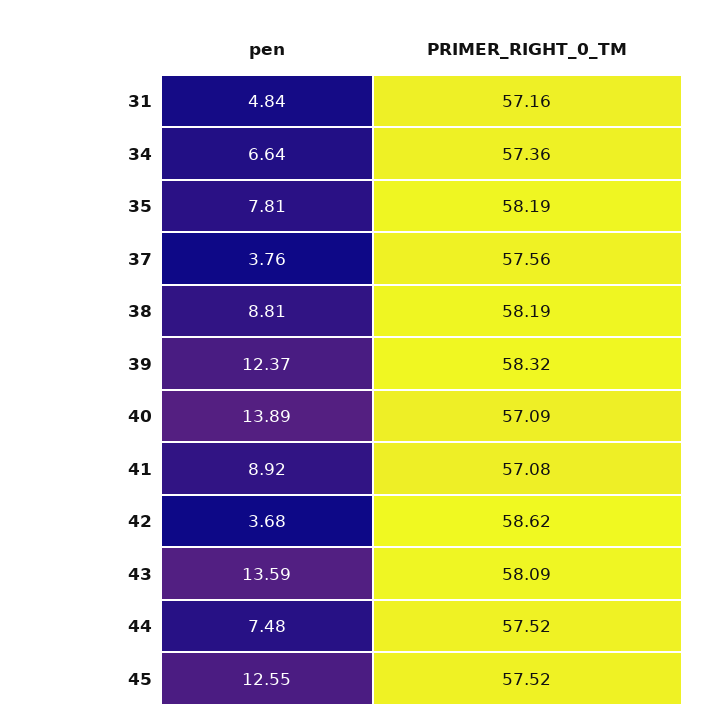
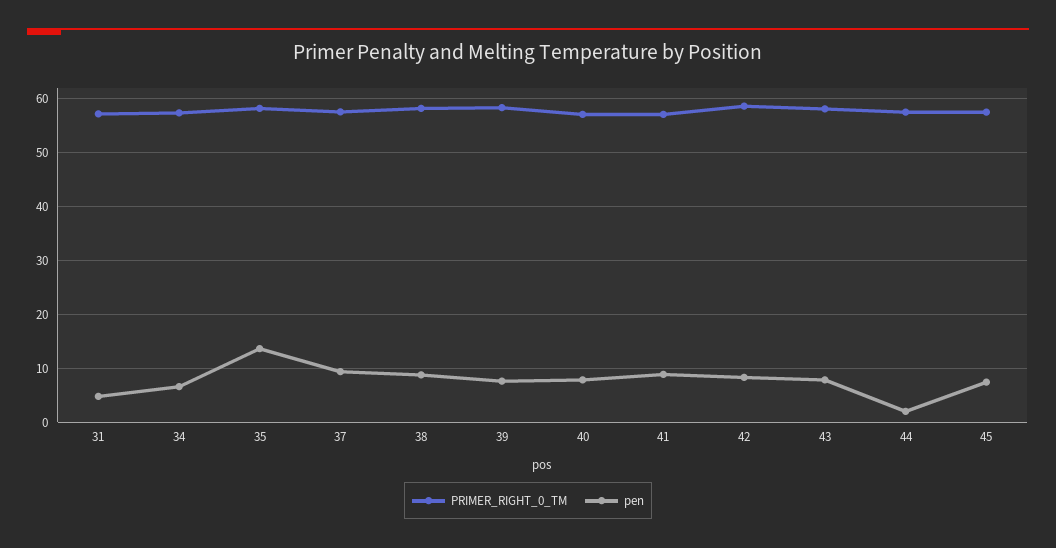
pen, 35: 7.81 -> 14
pen, 37: 3.76 -> 10
pen, 39: 12.37 -> 8
pen, 40: 13.89 -> 8
pen, 42: 3.68 -> 8
pen, 43: 13.59 -> 8
pen, 44: 7.48 -> 2
pen, 45: 12.55 -> 8

